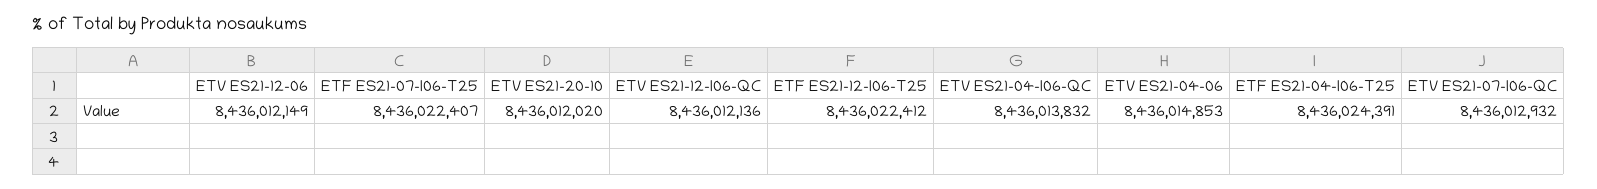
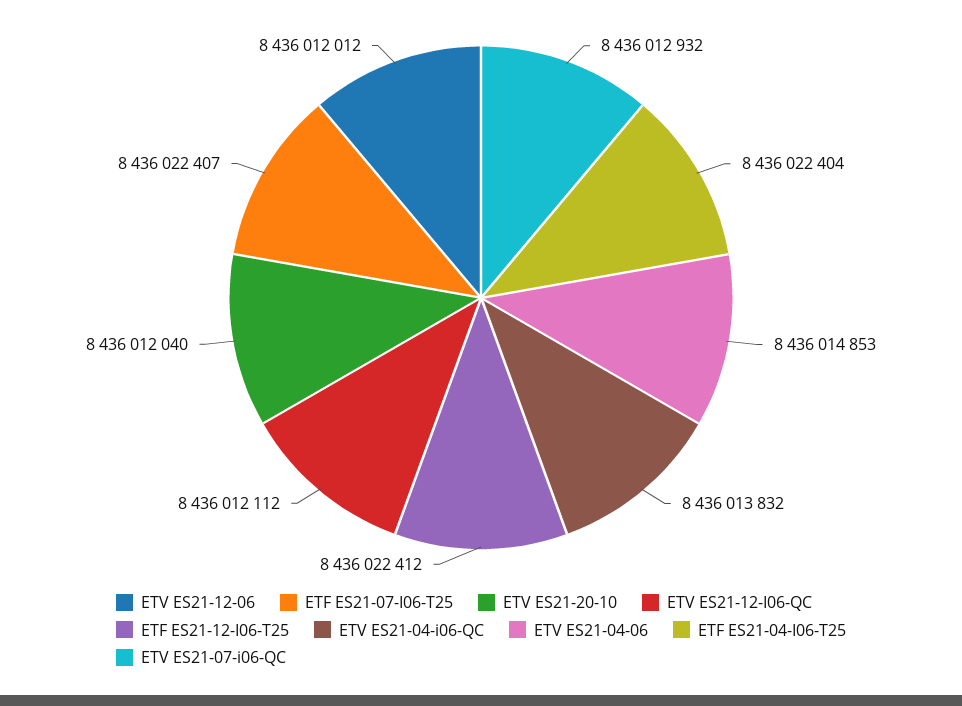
ETV ES21-12-06: 8436012149 -> 8436012012
ETV ES21-20-10: 8436012020 -> 8436012040
ETV ES21-12-I06-QC: 8436012136 -> 8436012112
ETF ES21-04-I06-T25: 8436024391 -> 8436022404

